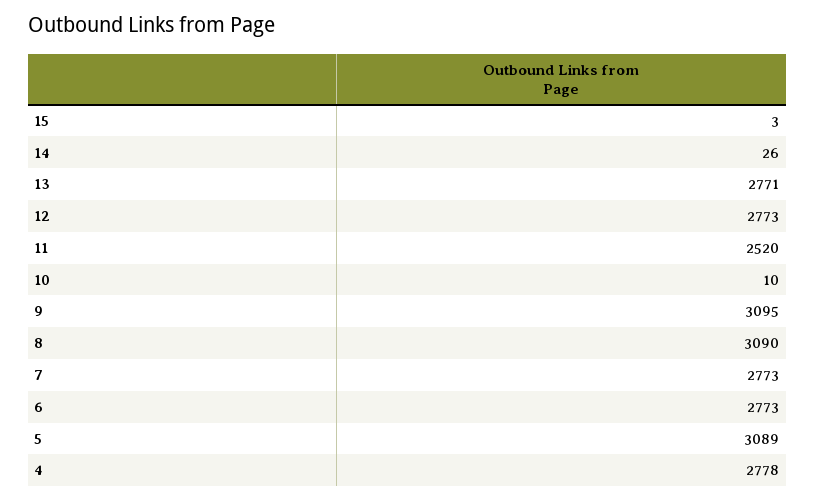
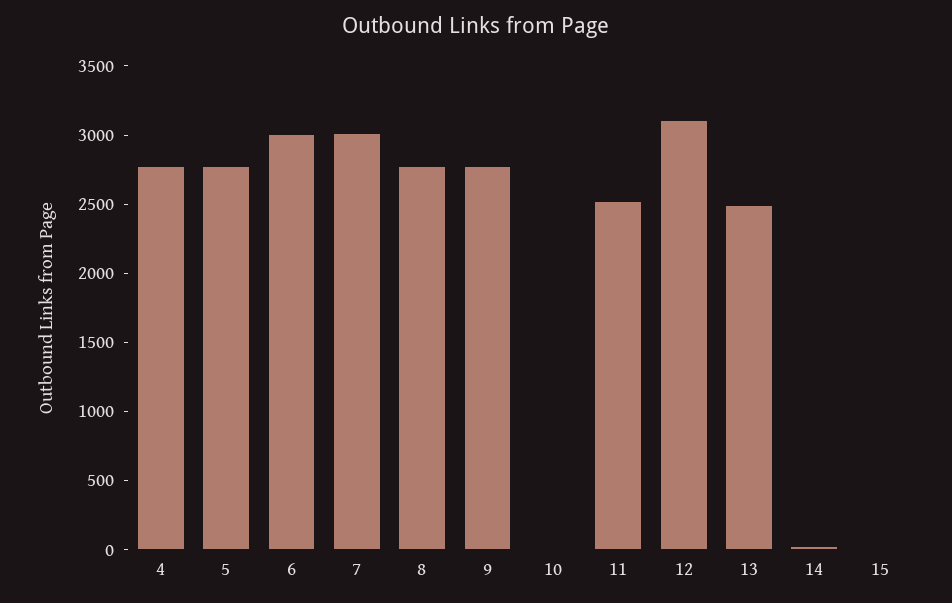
13: 2771 -> 2500
12: 2773 -> 3100
9: 3095 -> 2800
8: 3090 -> 2800
7: 2773 -> 3000
6: 2773 -> 3000
5: 3089 -> 2800

